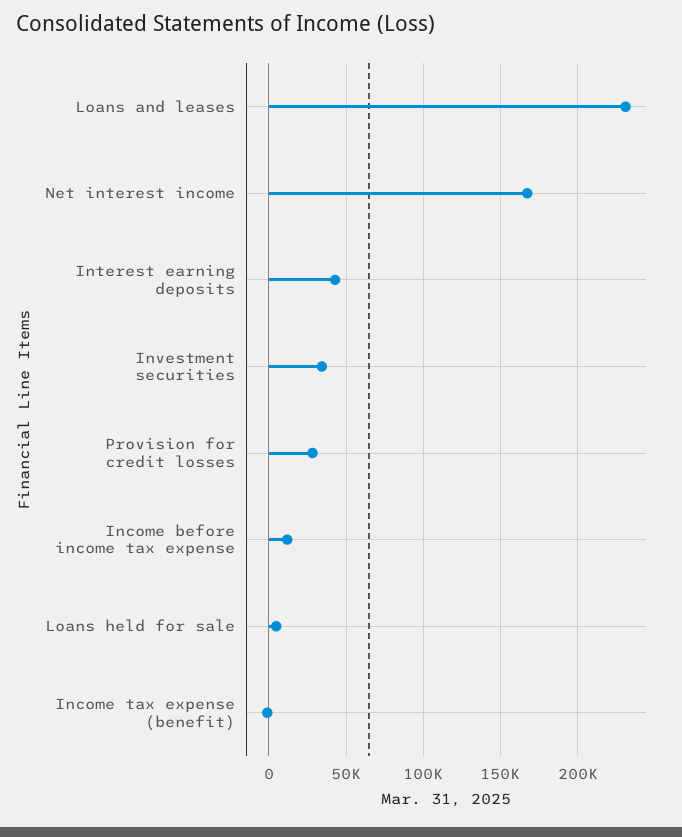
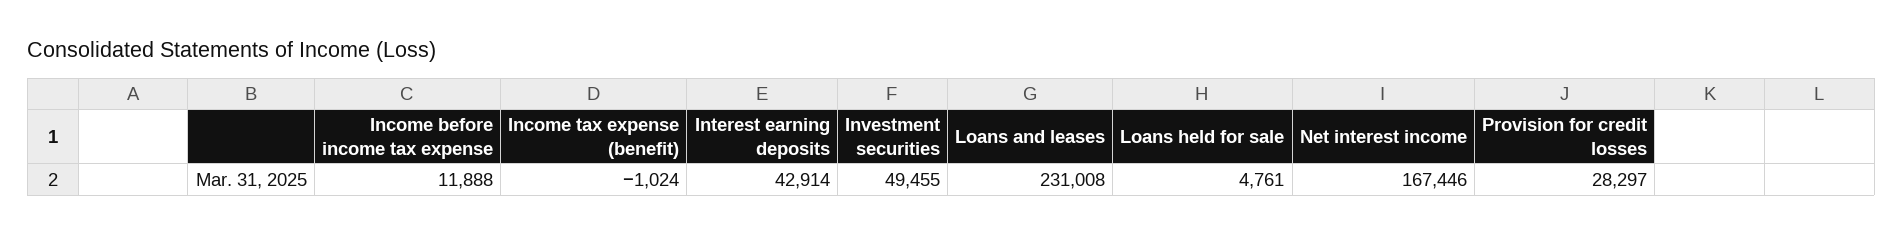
Investment securities: 35000 -> 49455

